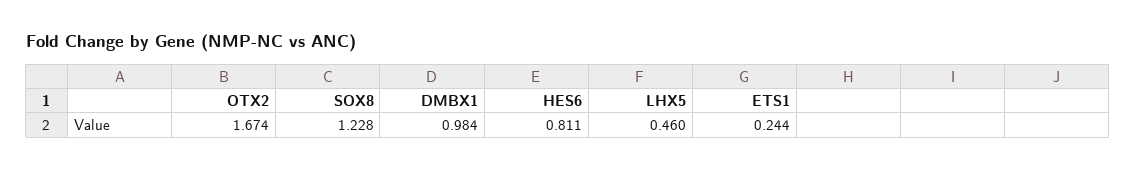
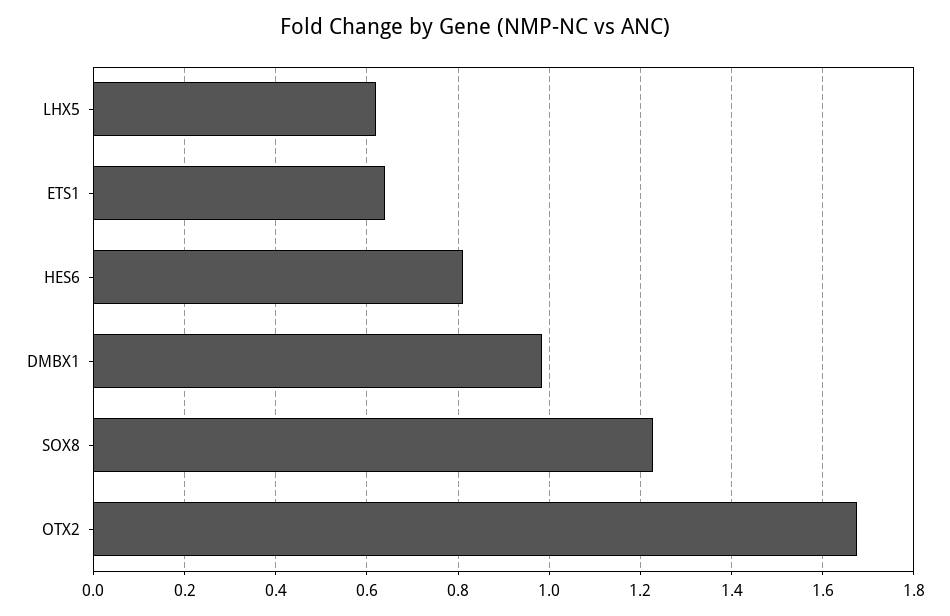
LHX5: 0.46 -> 0.62
ETS1: 0.244 -> 0.64

